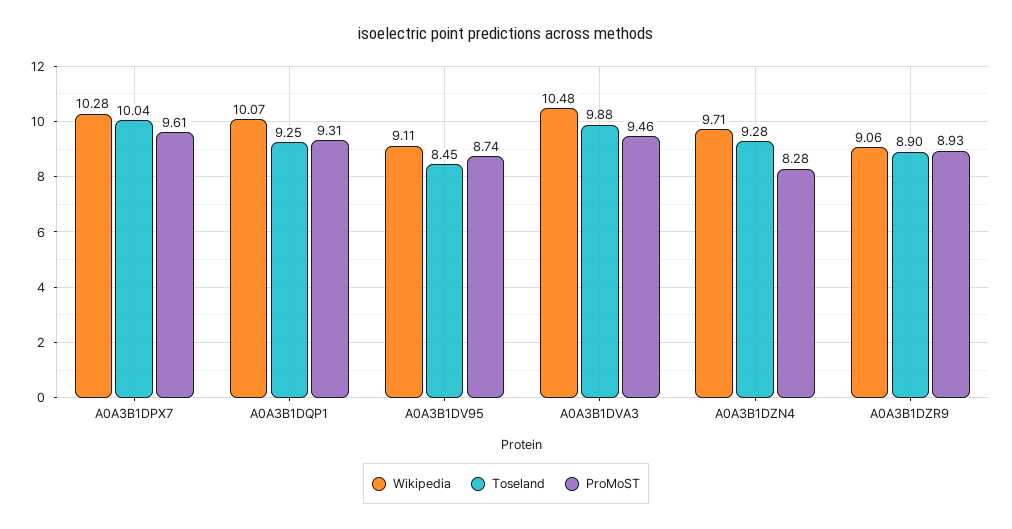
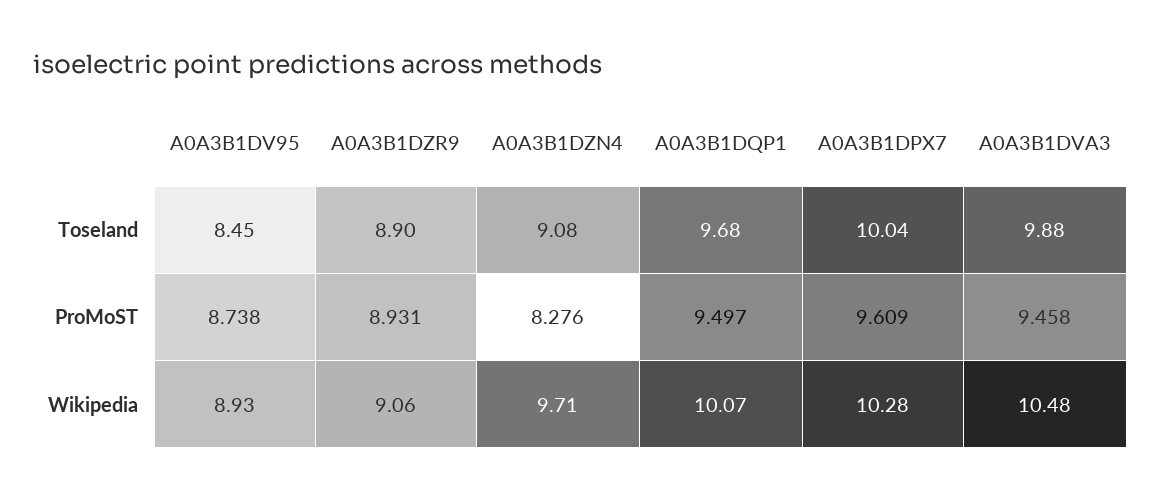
Toseland, A0A3B1DQP1: 9.25 -> 9.68
ProMoST, A0A3B1DQP1: 9.31 -> 9.497
Wikipedia, A0A3B1DV95: 9.11 -> 8.93
Toseland, A0A3B1DZN4: 9.28 -> 9.08

